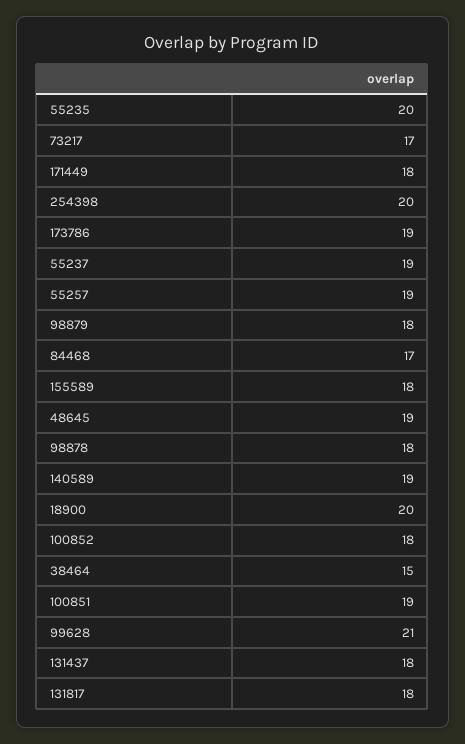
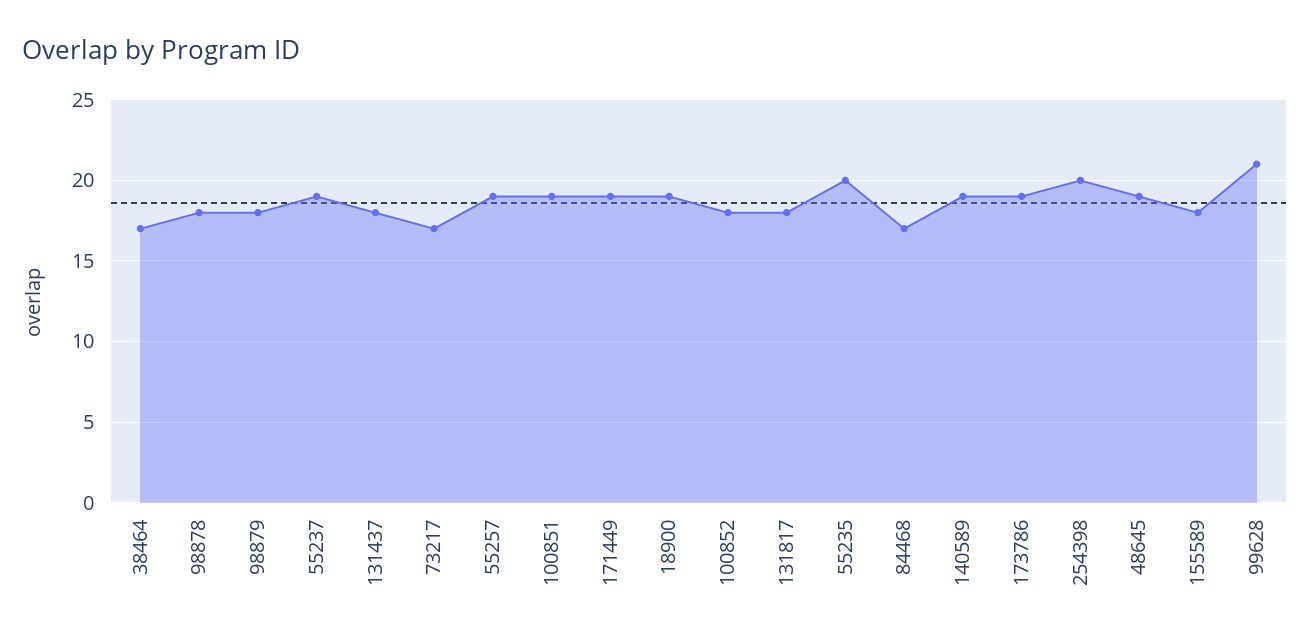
171449: 18 -> 19
18900: 20 -> 19
38464: 15 -> 17

